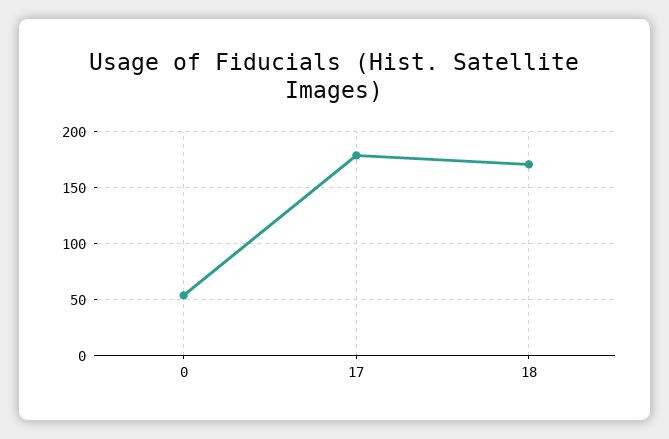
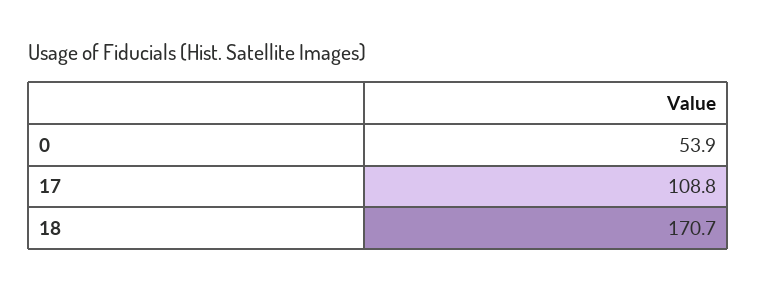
17: 180 -> 108.8

